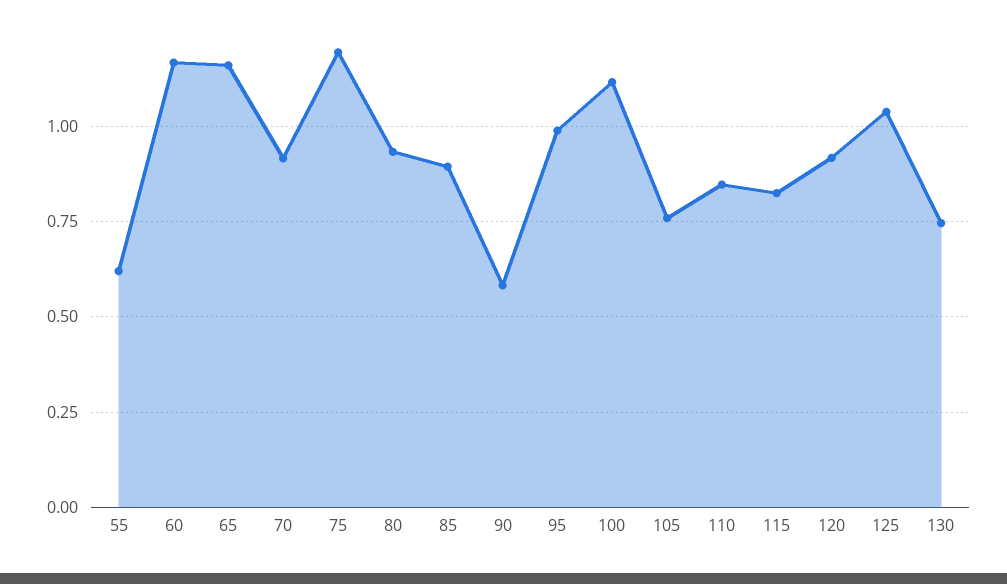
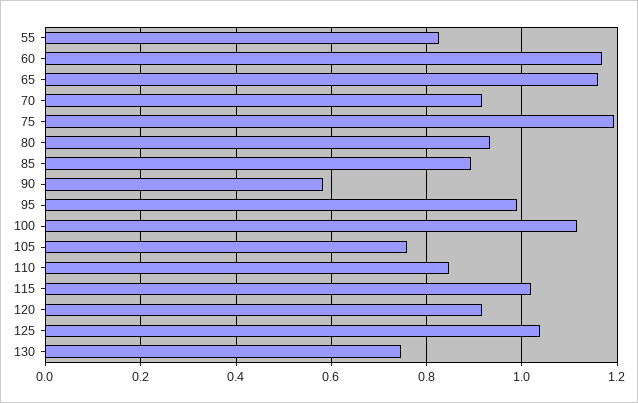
55: 0.625 -> 0.82
115: 0.825 -> 1.02

